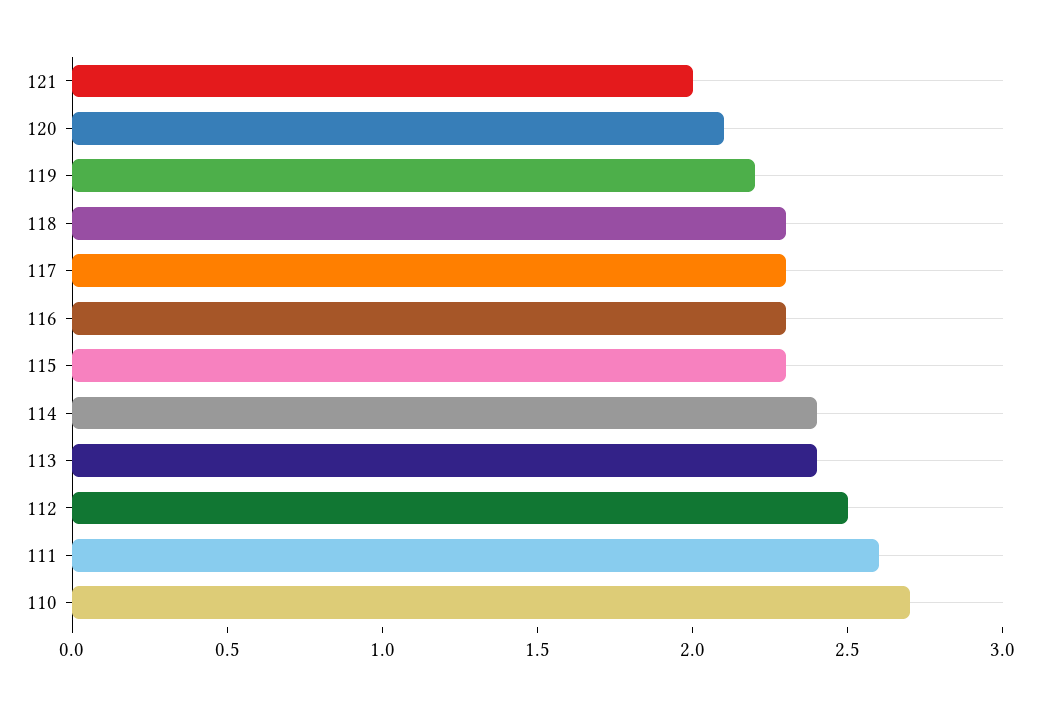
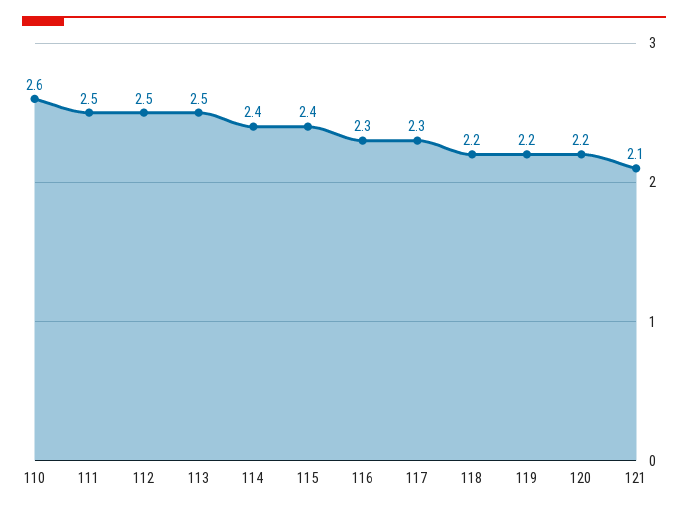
121: 2 -> 2.1
120: 2.1 -> 2.2
118: 2.3 -> 2.2
115: 2.3 -> 2.4
113: 2.4 -> 2.5
111: 2.6 -> 2.5
110: 2.7 -> 2.6

